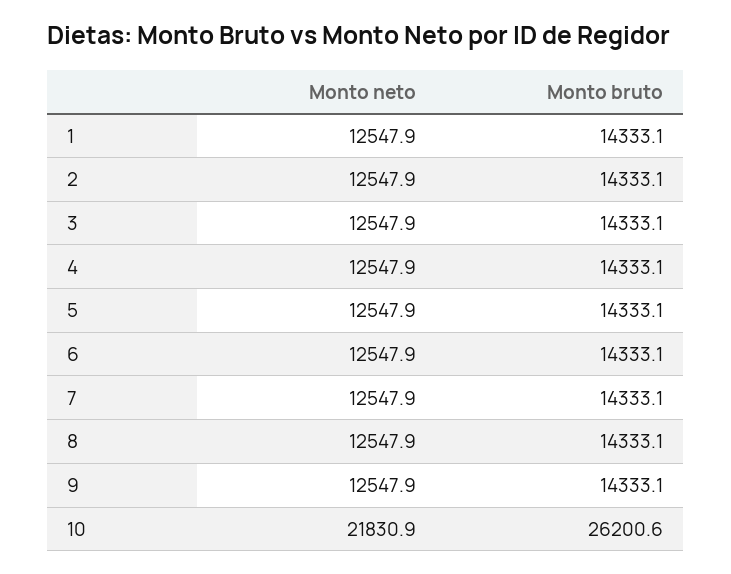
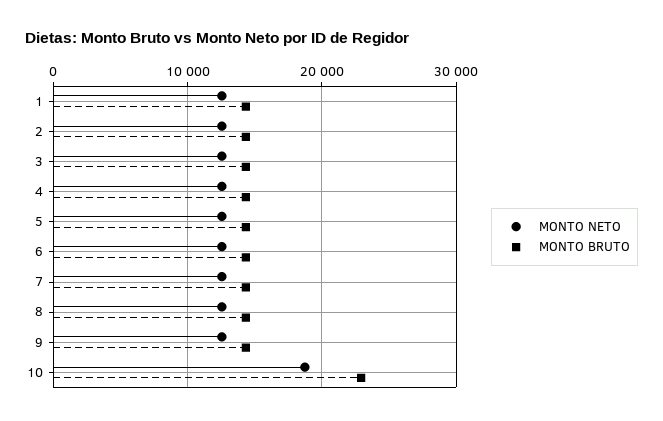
Monto neto, 10: 21830.9 -> 19000
Monto bruto, 10: 26200.6 -> 23000

